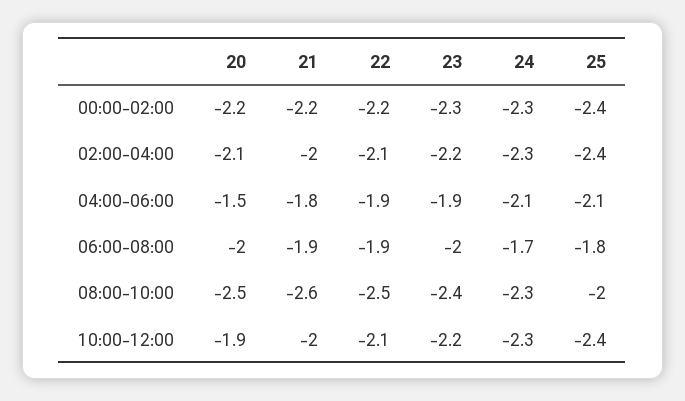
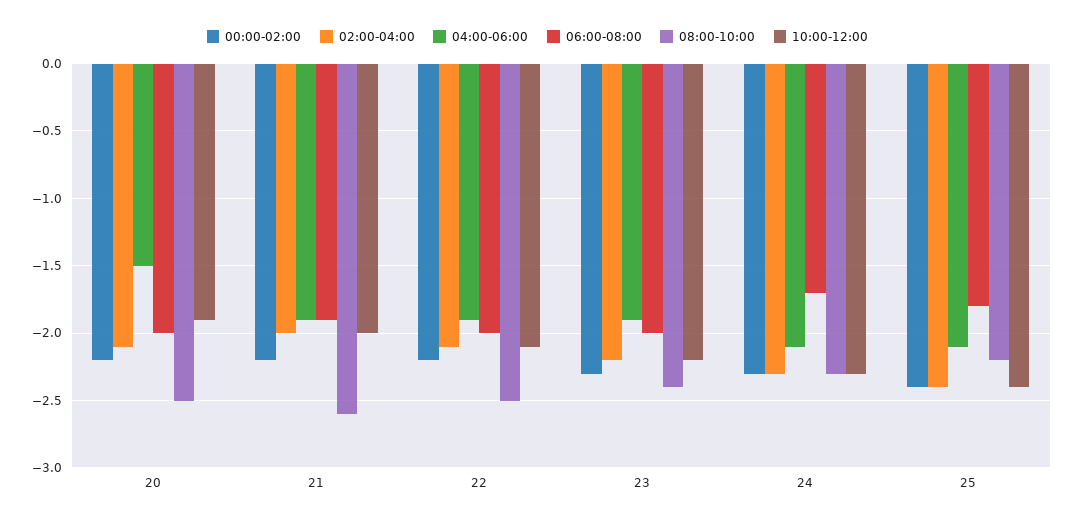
04:00-06:00, 21: -1.8 -> -1.9
06:00-08:00, 22: -1.9 -> -2
08:00-10:00, 25: -2 -> -2.2

